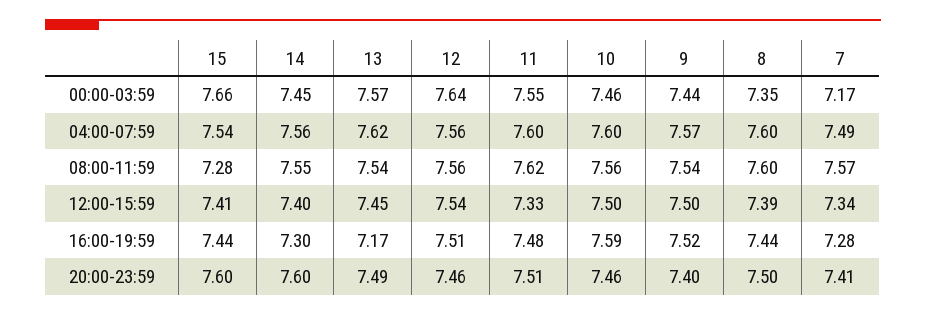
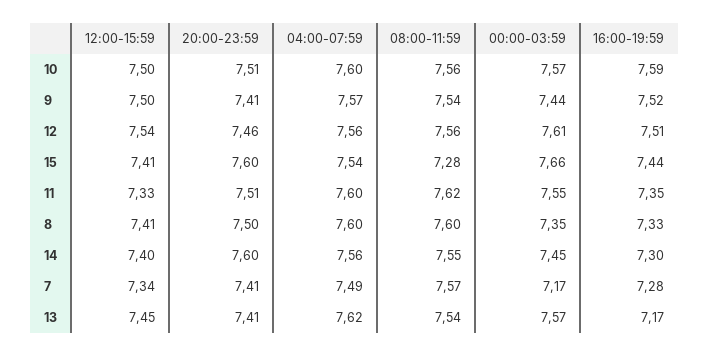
12, 00:00-03:59: 7.64 -> 7.61
10, 00:00-03:59: 7.46 -> 7.57
8, 12:00-15:59: 7.39 -> 7.41
11, 16:00-19:59: 7.48 -> 7.35
8, 16:00-19:59: 7.44 -> 7.33
13, 20:00-23:59: 7.49 -> 7.41
10, 20:00-23:59: 7.46 -> 7.51
9, 20:00-23:59: 7.4 -> 7.41

